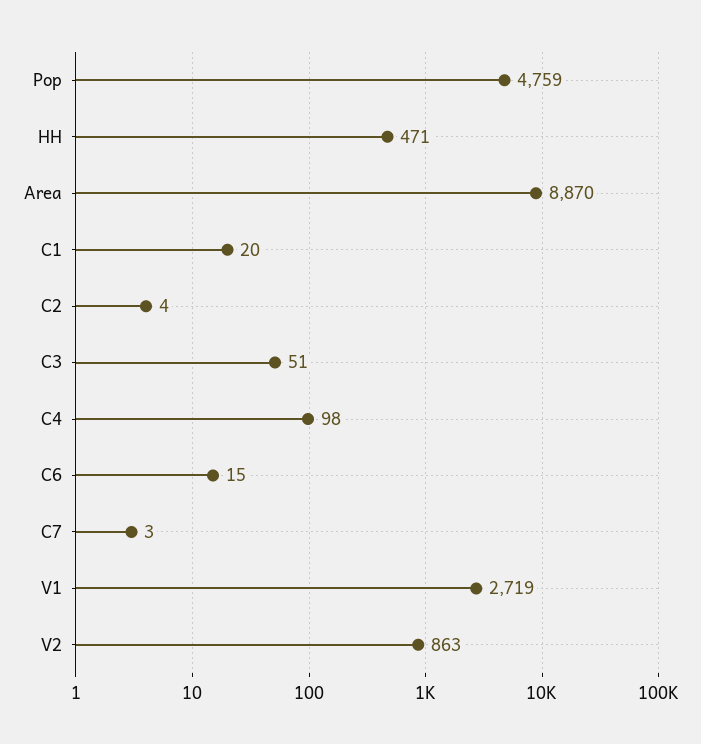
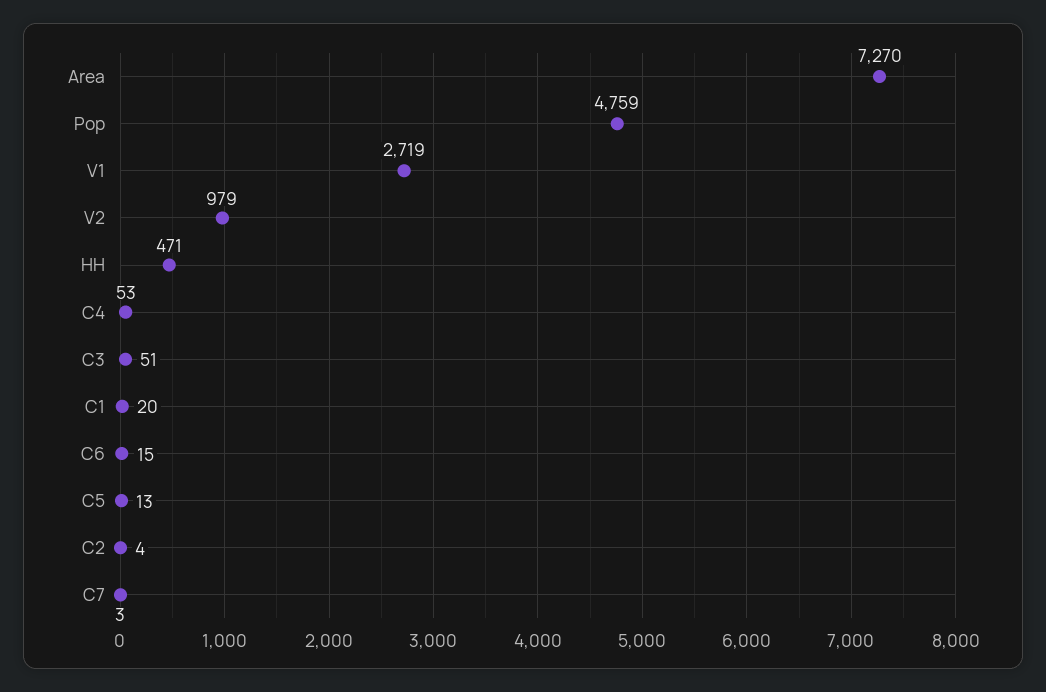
Area: 8870 -> 7270
C4: 98 -> 53
V2: 863 -> 979
C5: none -> 13

